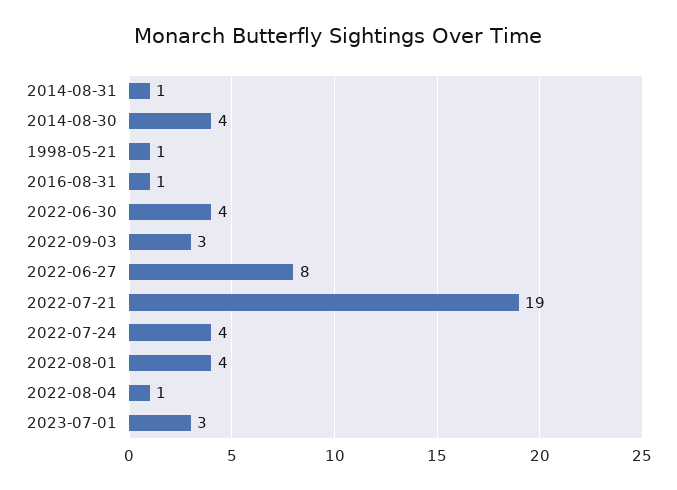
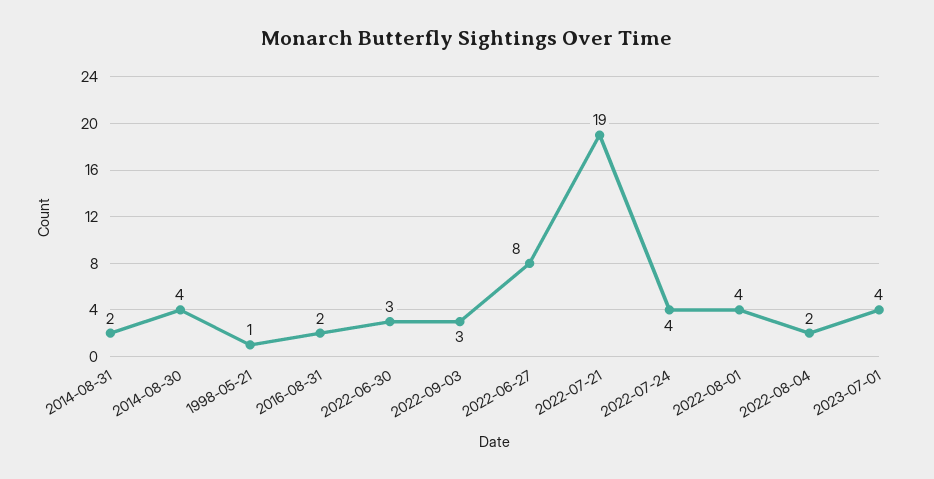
2014-08-31: 1 -> 2
2016-08-31: 1 -> 2
2022-06-30: 4 -> 3
2022-08-04: 1 -> 2
2023-07-01: 3 -> 4

